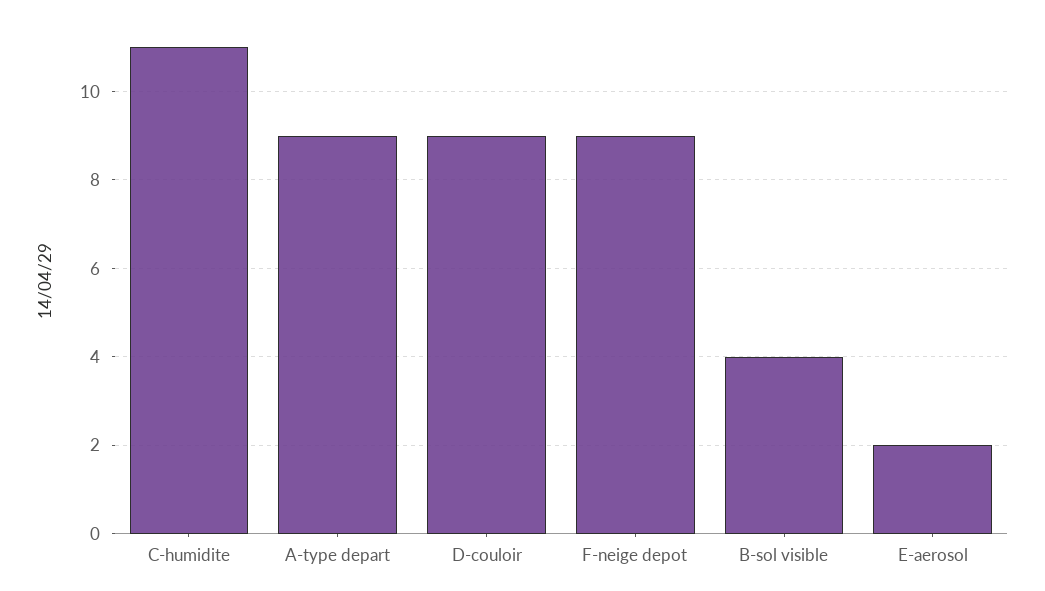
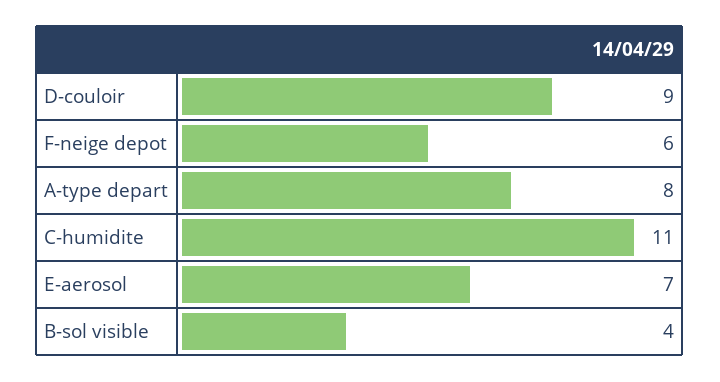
A-type depart: 9 -> 8
F-neige depot: 9 -> 6
E-aerosol: 2 -> 7

